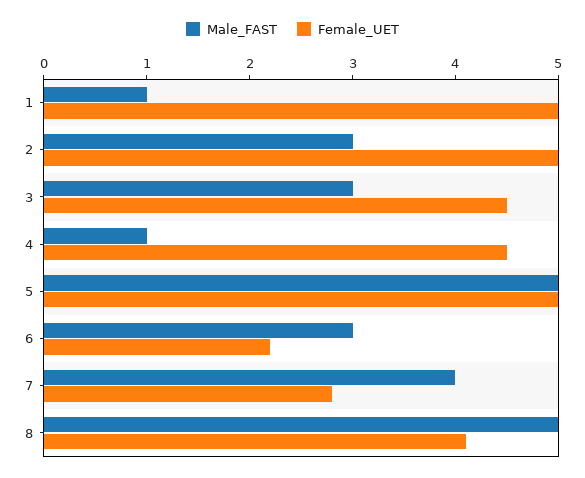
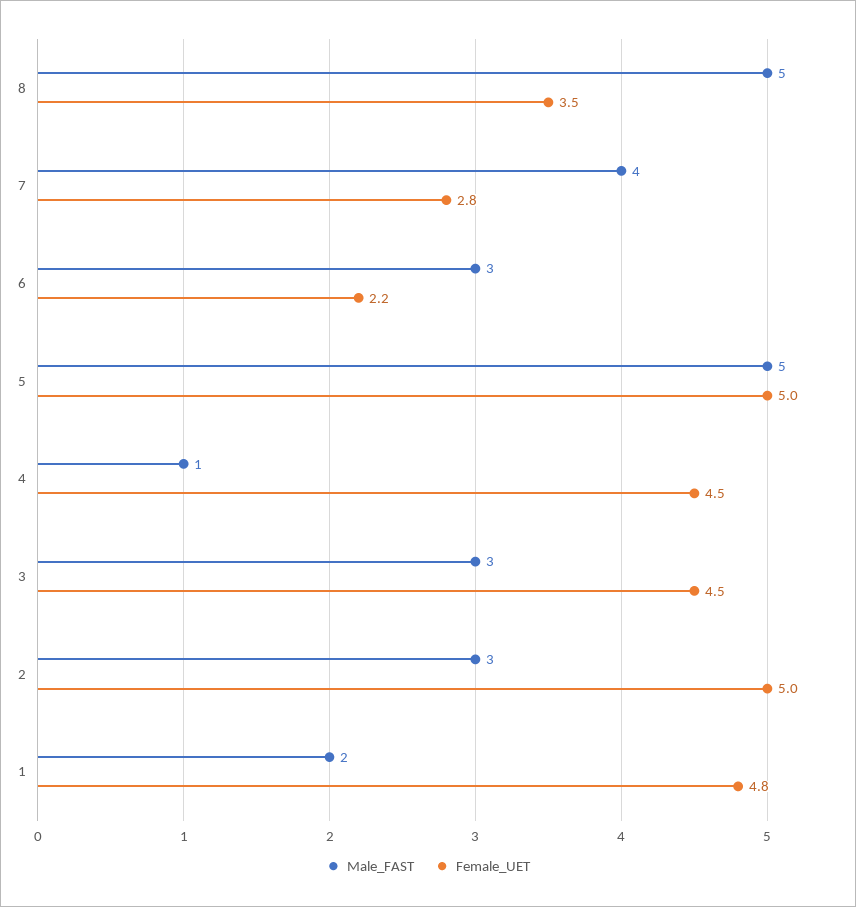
Male_FAST, 1: 1 -> 2
Female_UET, 1: 5 -> 4.8
Female_UET, 8: 4.1 -> 3.5

